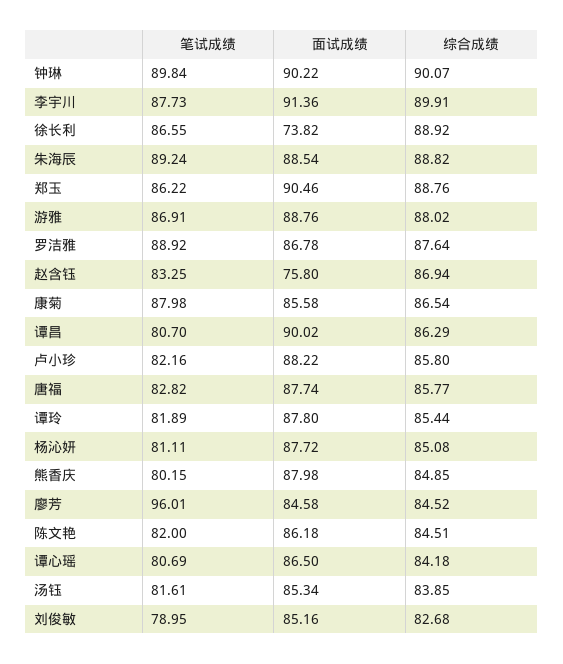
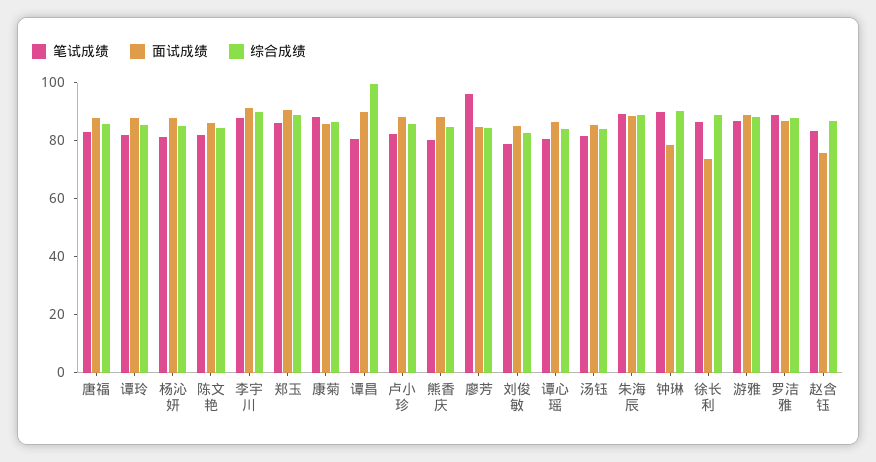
面试成绩, 钟琳: 90.22 -> 80
综合成绩, 谭昌: 86.29 -> 100

